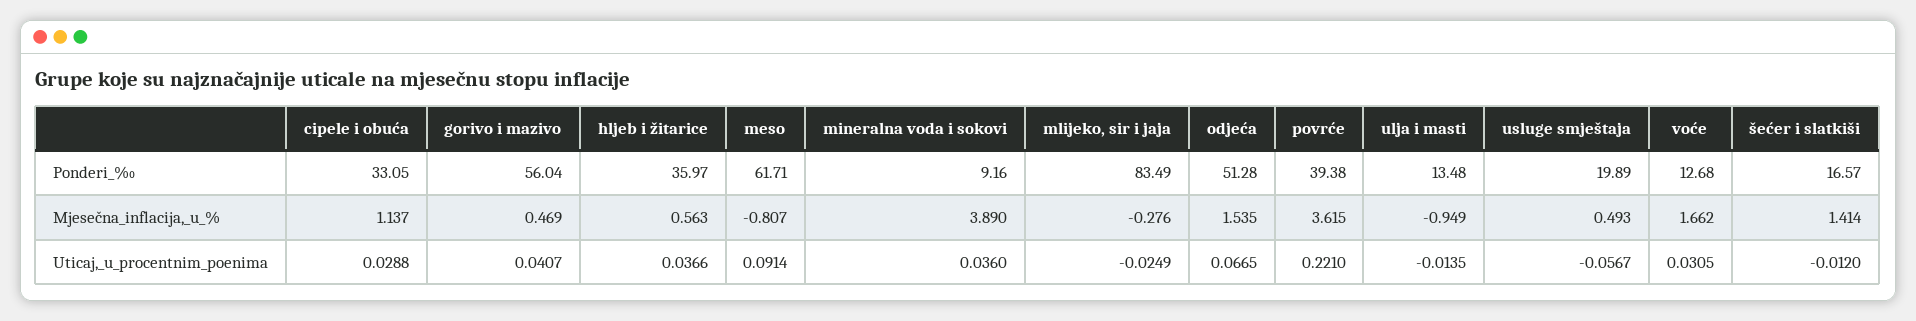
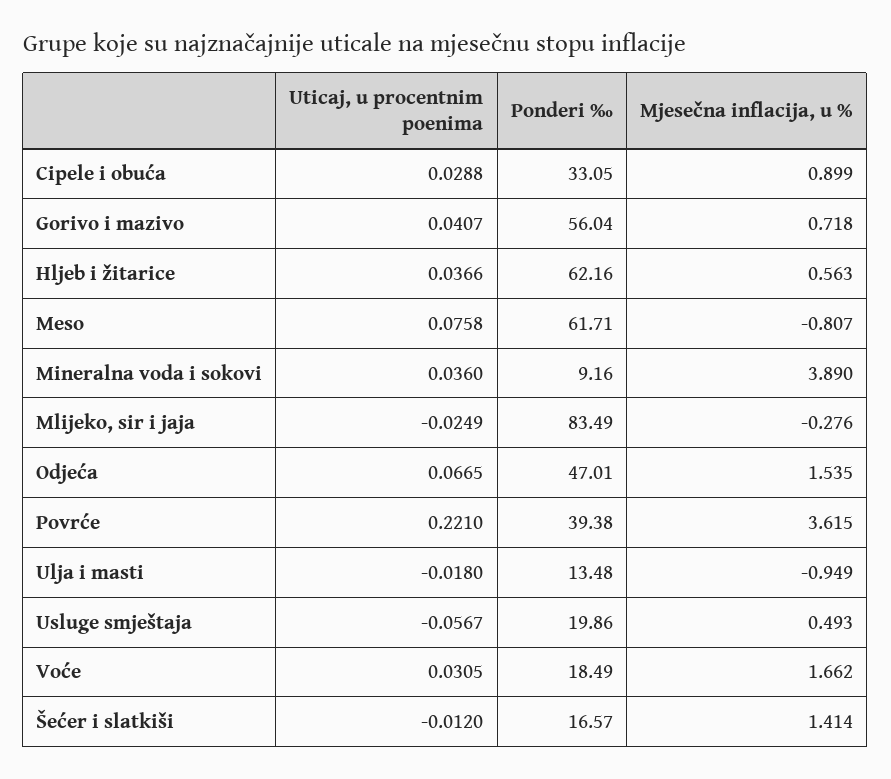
hljeb i žitarice, Ponderi_‰: 35.97 -> 62.16
odjeća, Ponderi_‰: 51.28 -> 47.01
usluge smještaja, Ponderi_‰: 19.89 -> 19.86
voće, Ponderi_‰: 12.68 -> 18.49
cipele i obuća, Mjesečna_inflacija,_u_%: 1.137 -> 0.899
gorivo i mazivo, Mjesečna_inflacija,_u_%: 0.469 -> 0.718
meso, Uticaj,_u_procentnim_poenima: 0.0914 -> 0.0758
ulja i masti, Uticaj,_u_procentnim_poenima: -0.0135 -> -0.018

